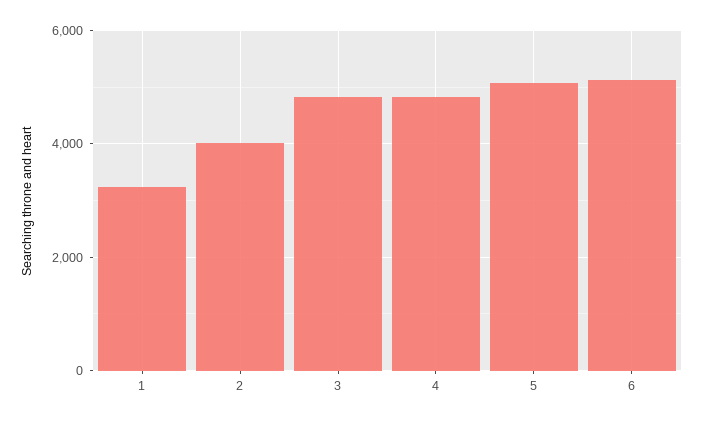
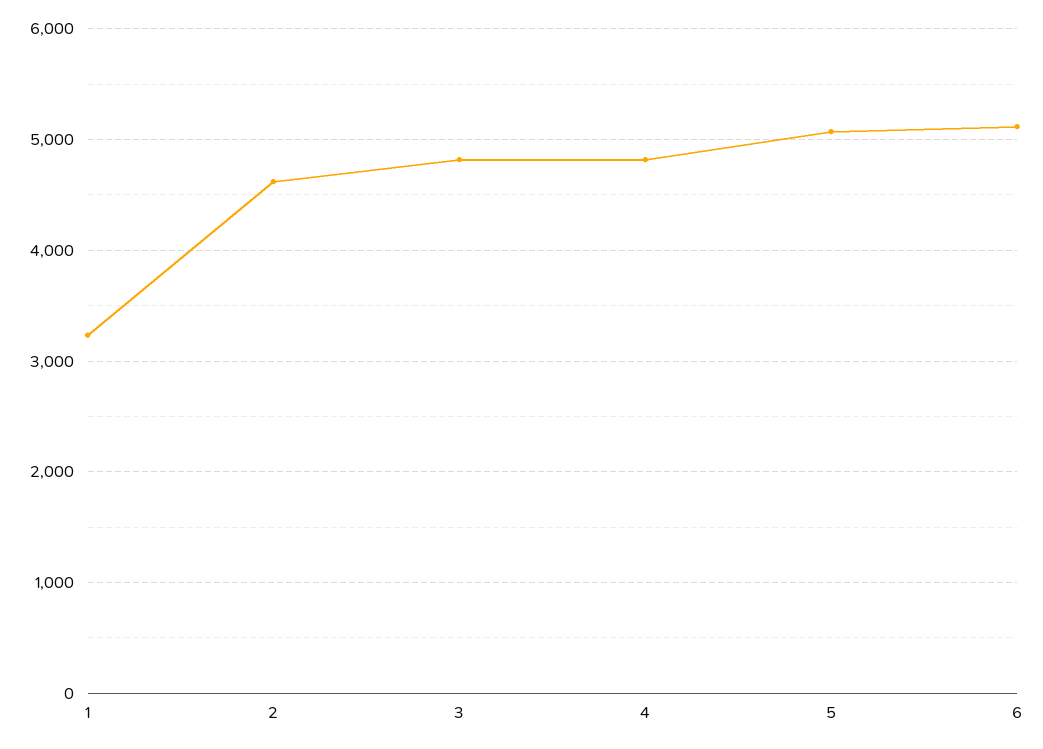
2: 4000 -> 4600

